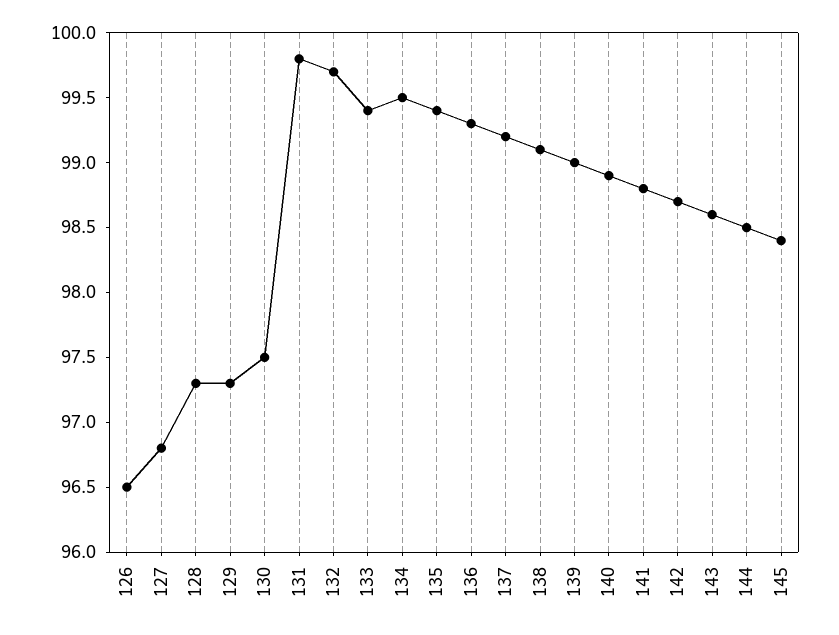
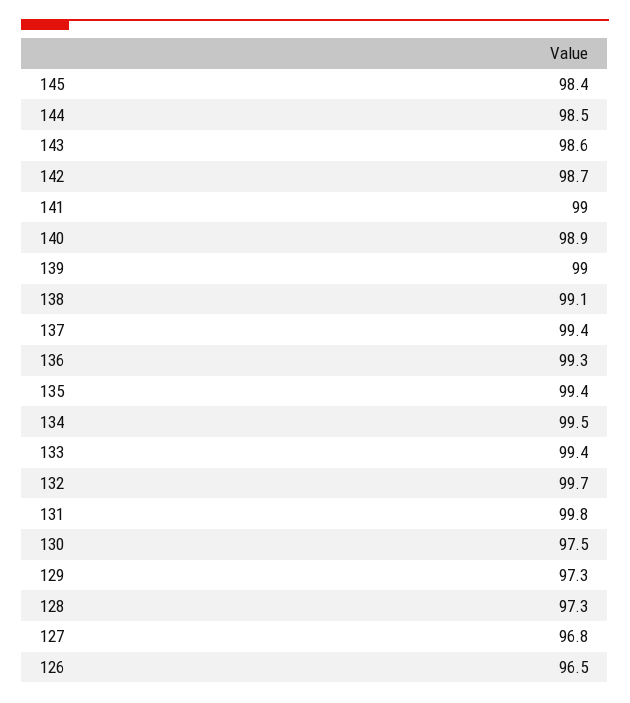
137: 99.2 -> 99.4
141: 98.8 -> 99

